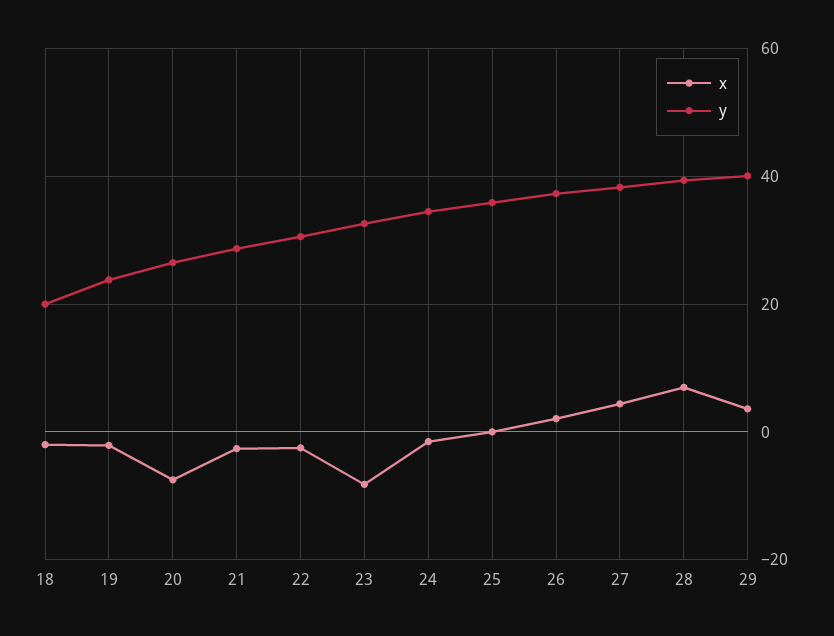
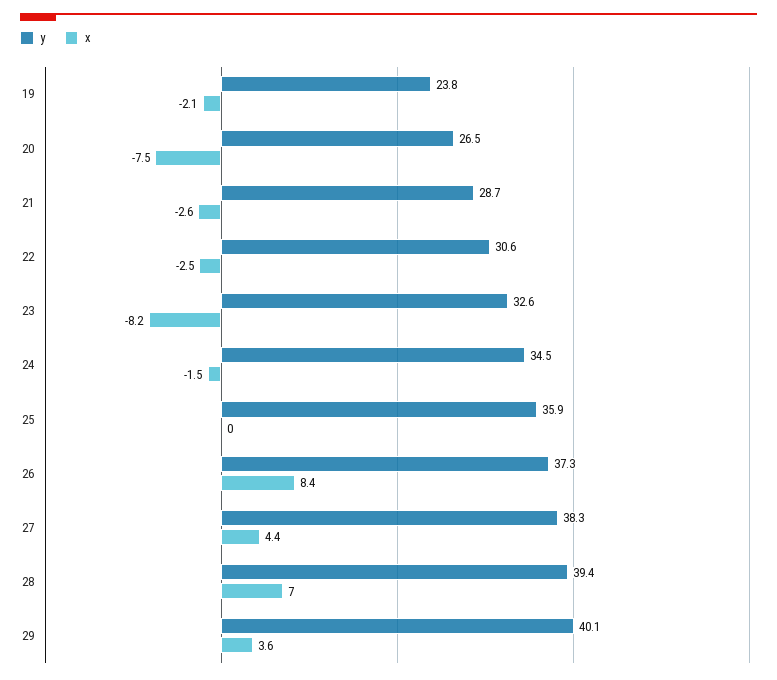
x, 18: -2 -> none
y, 18: 20 -> none
x, 26: 2 -> 8.4

